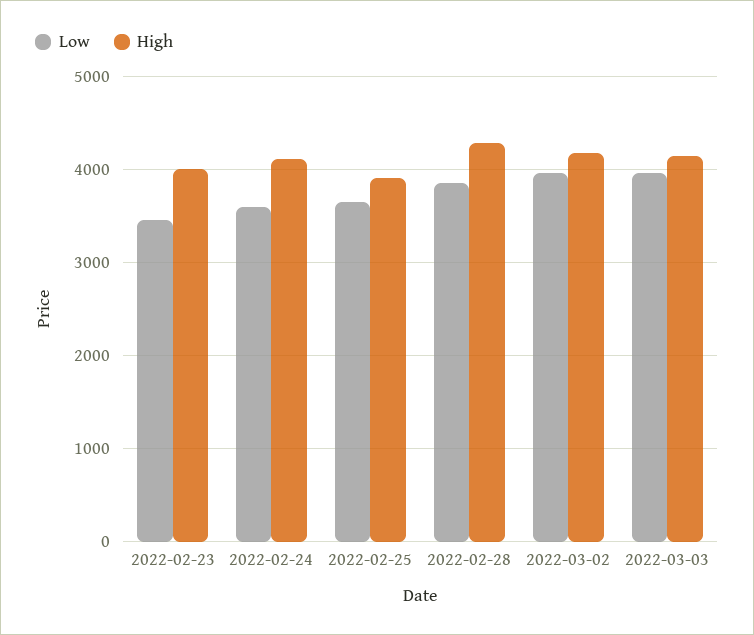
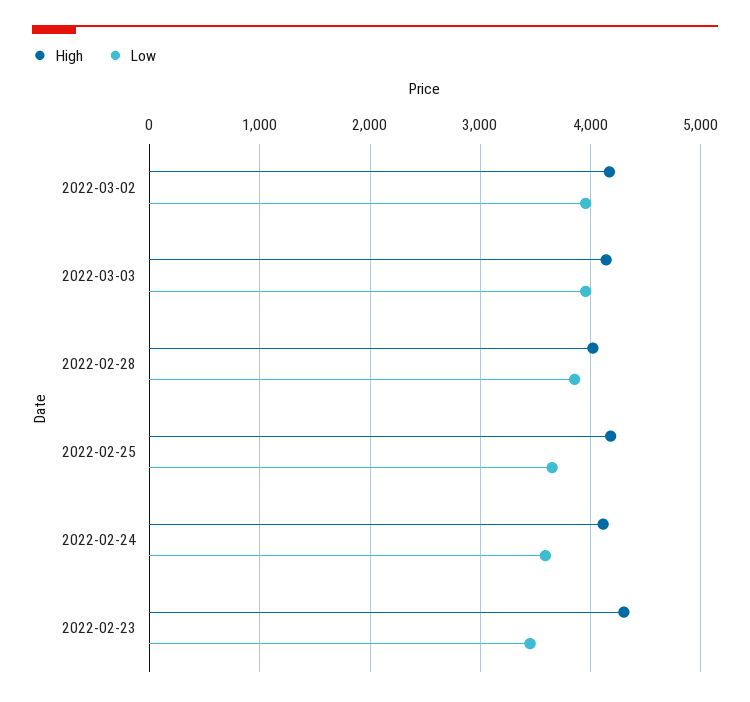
High, 2022-02-23: 4000 -> 4300
High, 2022-02-25: 3900 -> 4200
High, 2022-02-28: 4300 -> 4000

